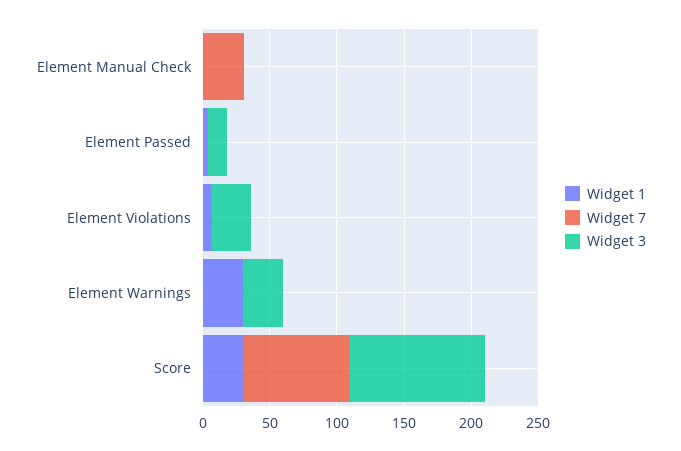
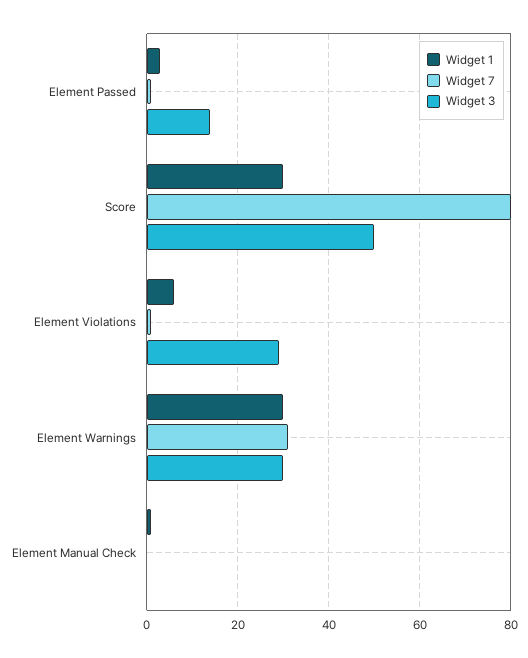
Widget 7, Element Manual Check: 30 -> 0
Widget 7, Element Warnings: 0 -> 30
Widget 3, Score: 100 -> 50

